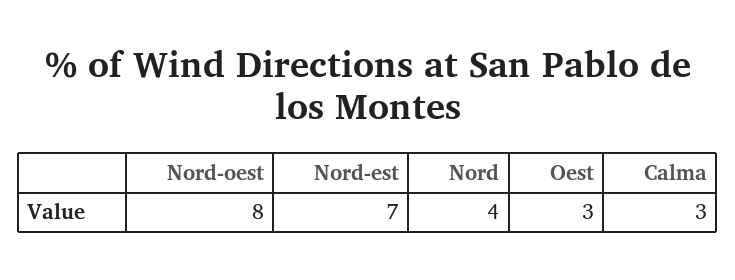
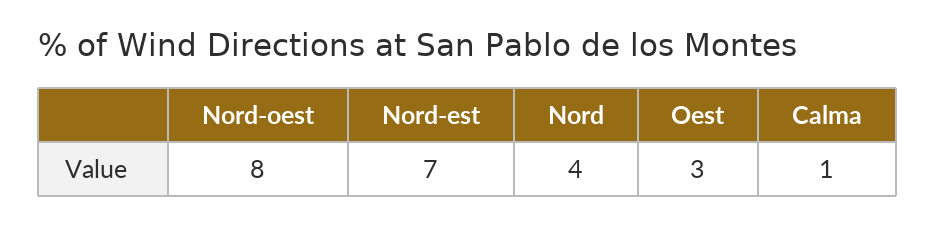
Calma: 3 -> 1

